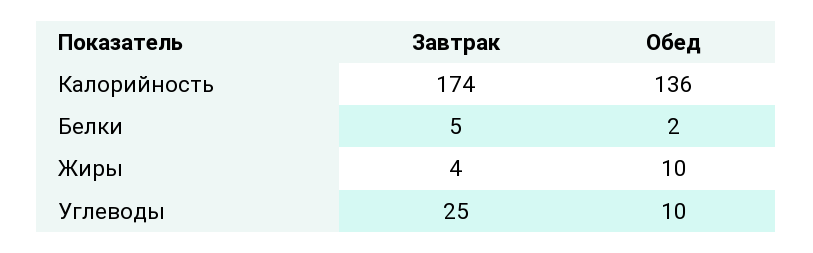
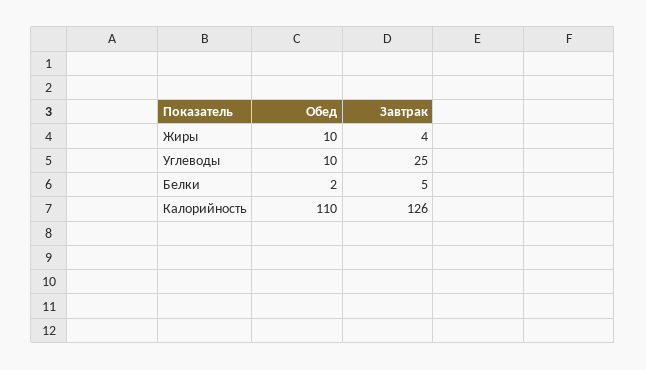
Завтрак, Калорийность: 174 -> 126
Обед, Калорийность: 136 -> 110

